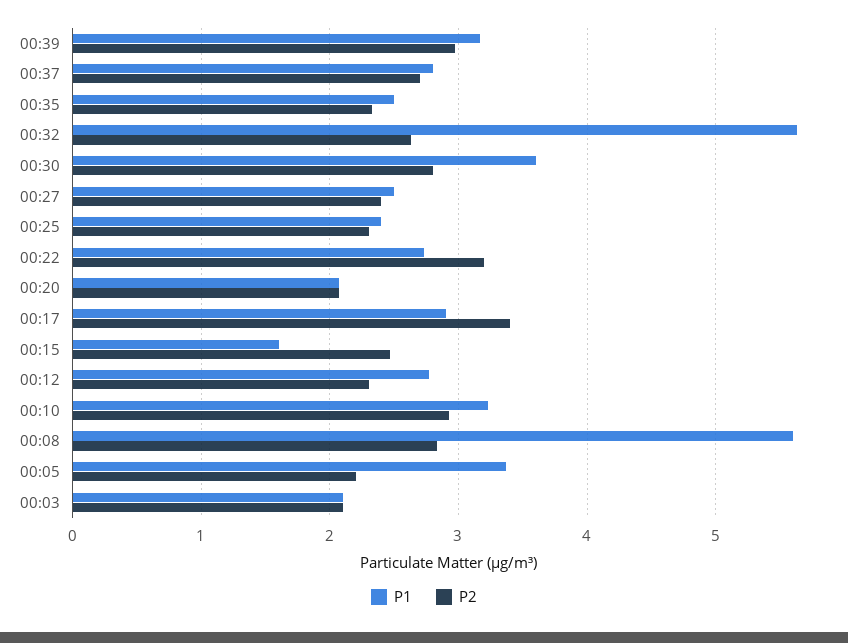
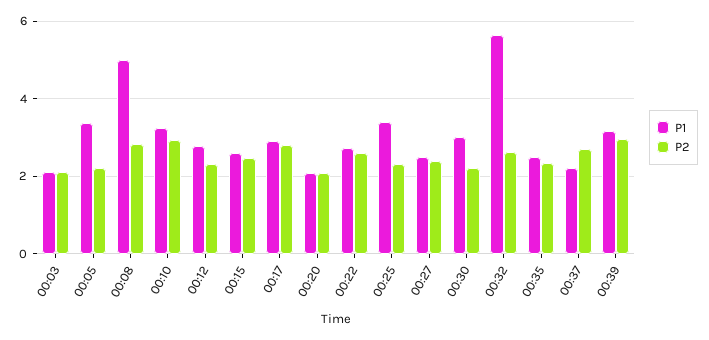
P1, 00:37: 2.8 -> 2.2
P1, 00:30: 3.6 -> 3
P2, 00:30: 2.8 -> 2.2
P1, 00:25: 2.4 -> 3.4
P2, 00:22: 3.2 -> 2.6
P2, 00:17: 3.4 -> 2.8
P1, 00:15: 1.6 -> 2.6
P1, 00:08: 5.6 -> 5

